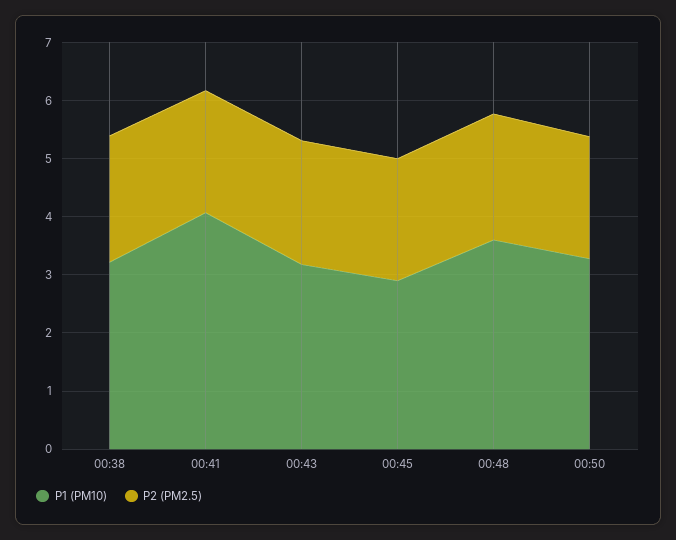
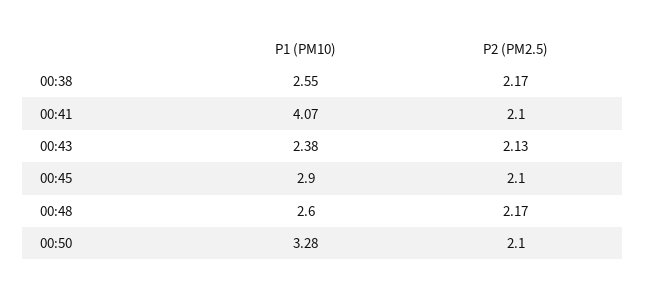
P1 (PM10), 00:38: 3.2 -> 2.55
P1 (PM10), 00:43: 3.2 -> 2.38
P1 (PM10), 00:48: 3.6 -> 2.6

